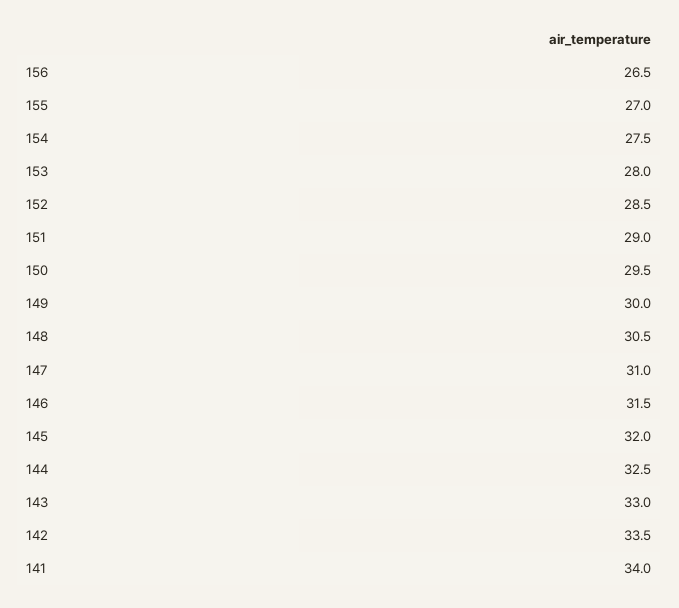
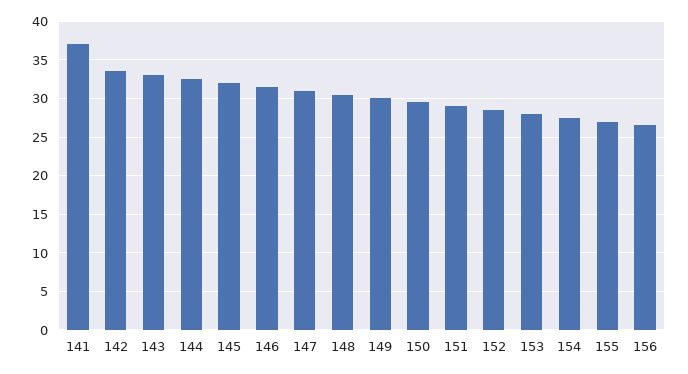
141: 34 -> 37

